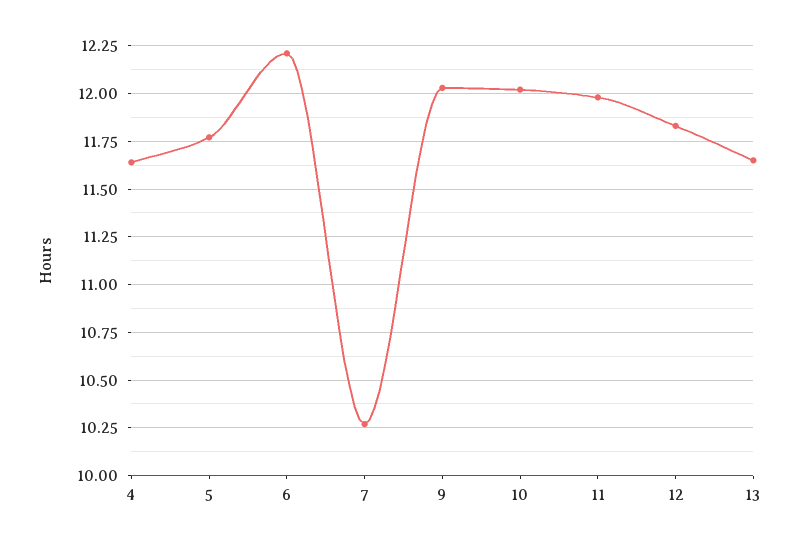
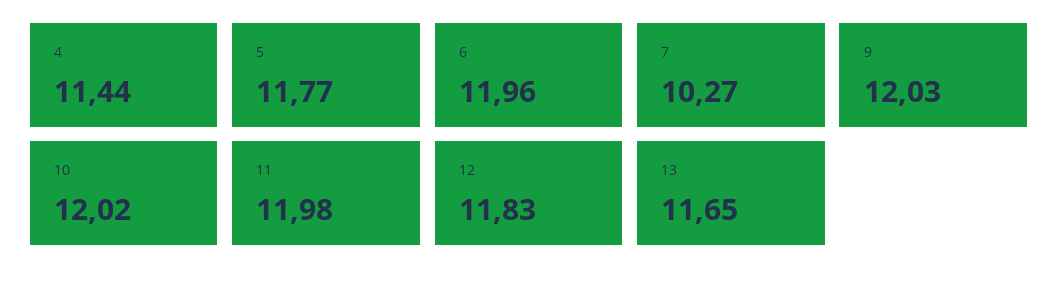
4: 11.65 -> 11.44
6: 12.2 -> 11.96

